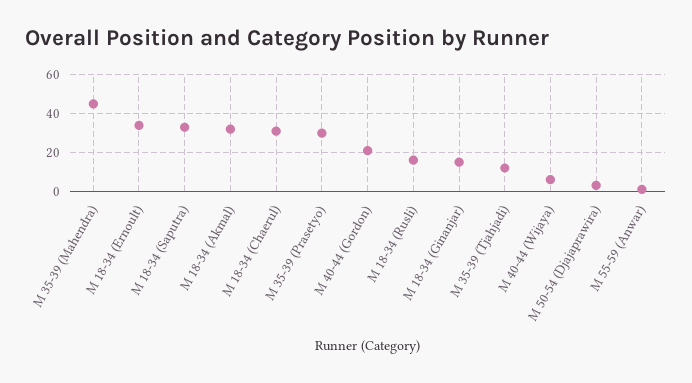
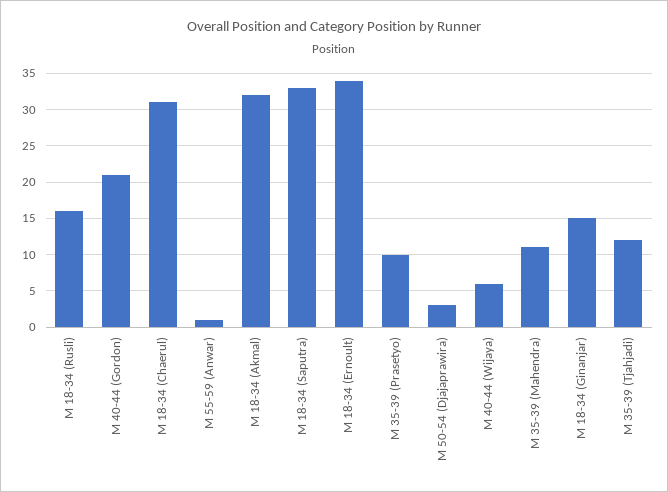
M 35-39 (Mahendra): 45 -> 11
M 35-39 (Prasetyo): 30 -> 10

